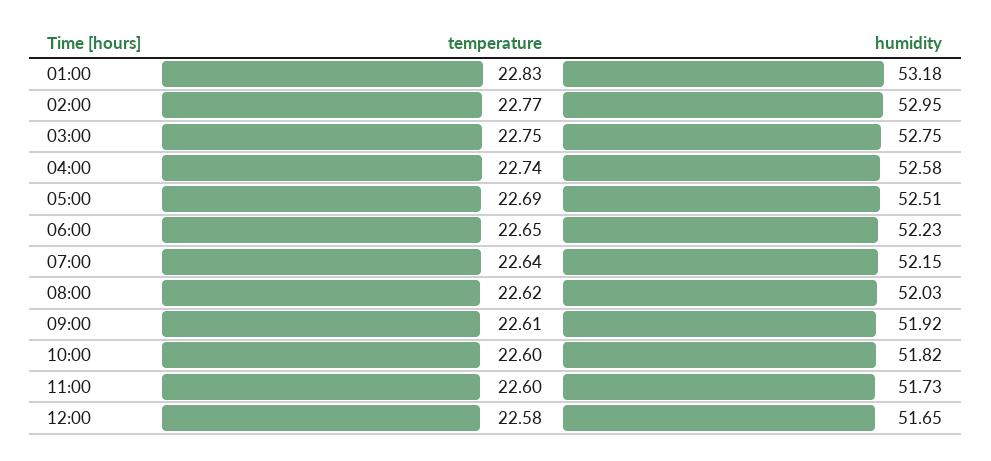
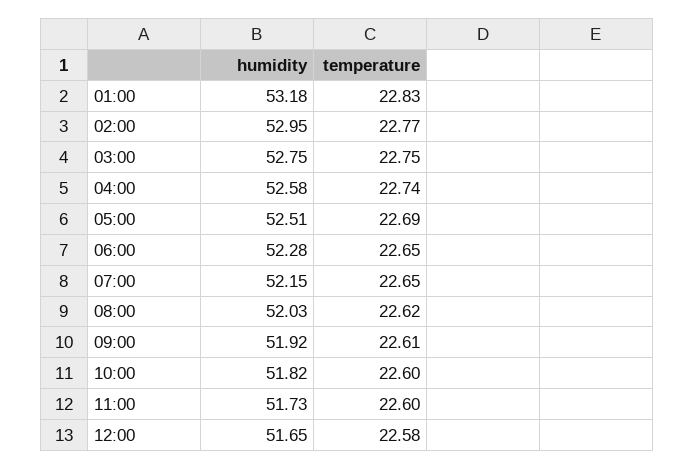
humidity, 06:00: 52.23 -> 52.28
temperature, 07:00: 22.64 -> 22.65

